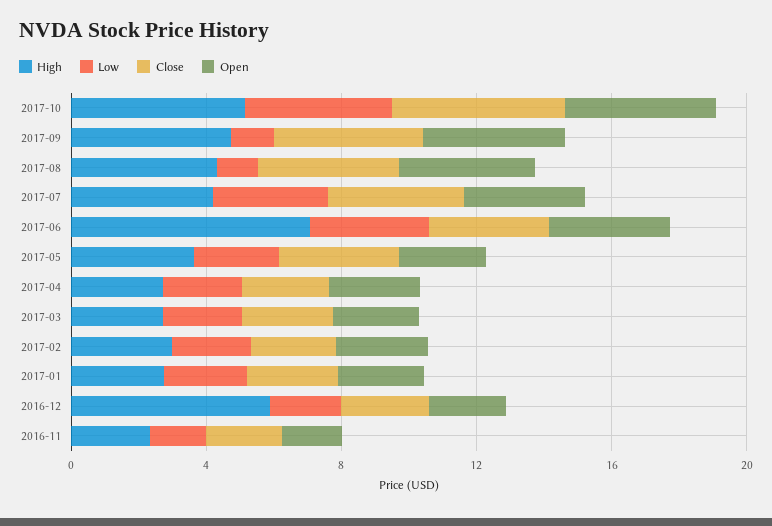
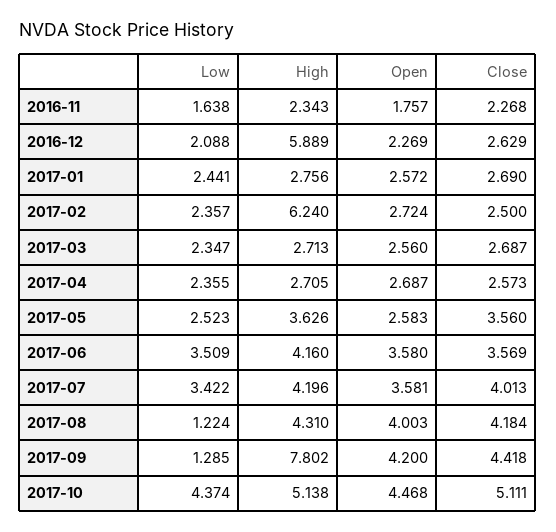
High, 2017-09: 5 -> 7.802
High, 2017-06: 7 -> 4.16
High, 2017-02: 3 -> 6.24

